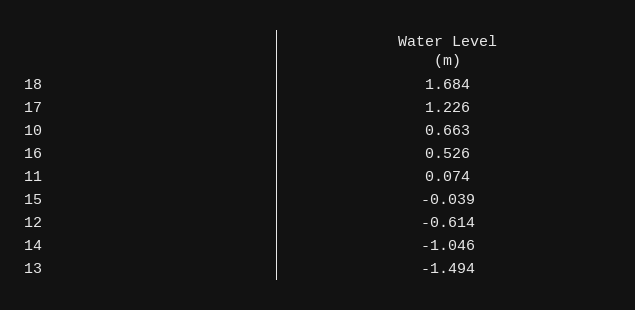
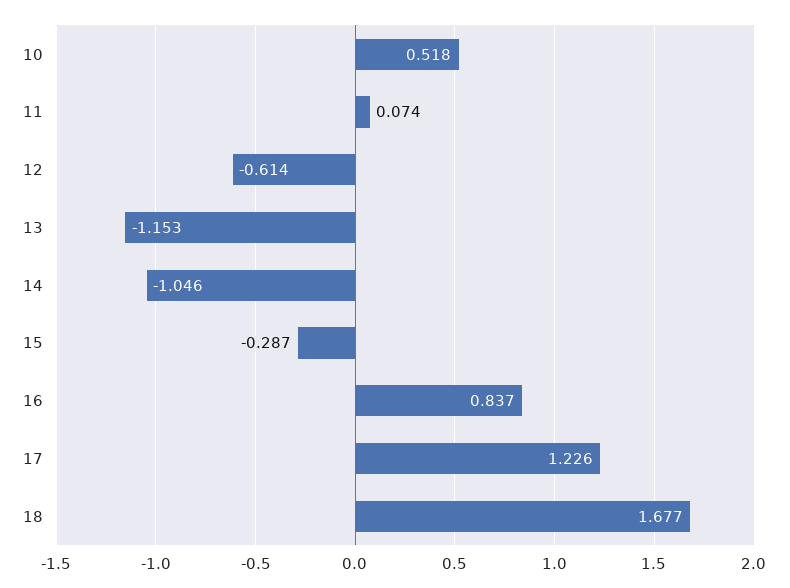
18: 1.684 -> 1.677
10: 0.663 -> 0.518
16: 0.526 -> 0.837
15: -0.039 -> -0.287
13: -1.494 -> -1.153

